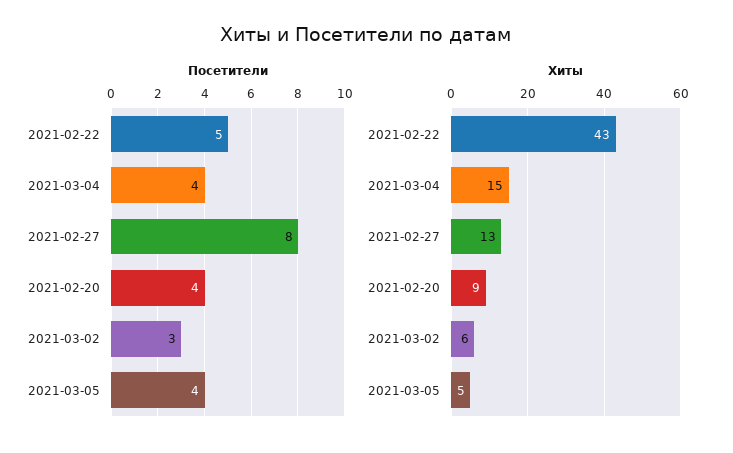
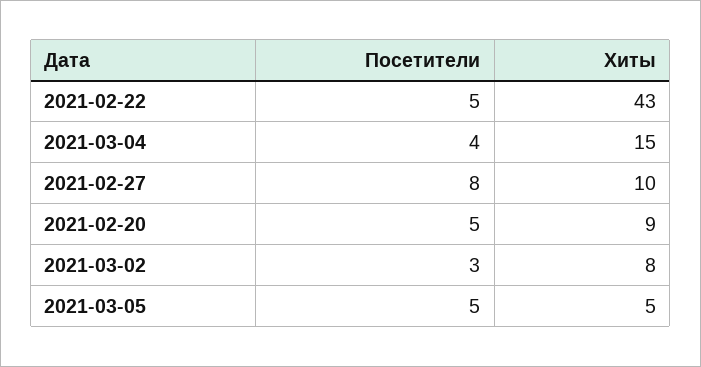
Посетители, 2021-02-20: 4 -> 5
Посетители, 2021-03-05: 4 -> 5
Хиты, 2021-02-27: 13 -> 10
Хиты, 2021-03-02: 6 -> 8

